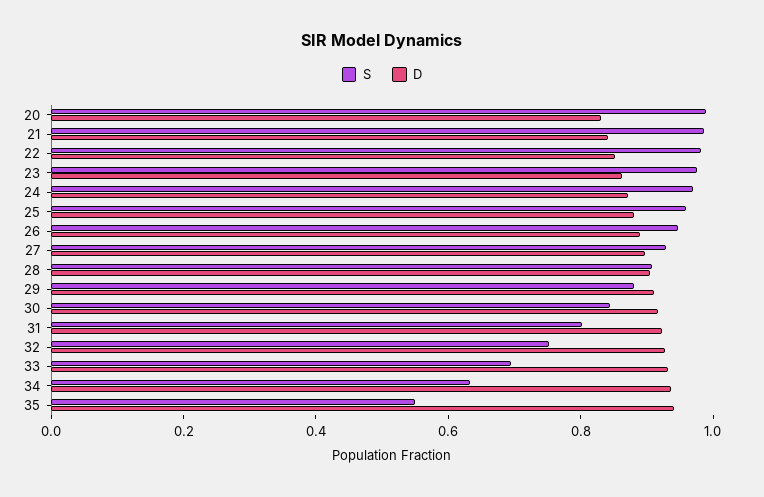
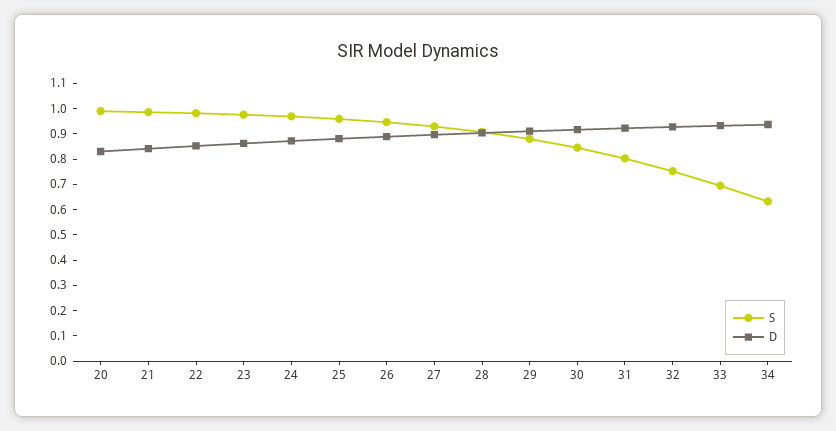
S, 35: 0.55 -> none
D, 35: 0.95 -> none

